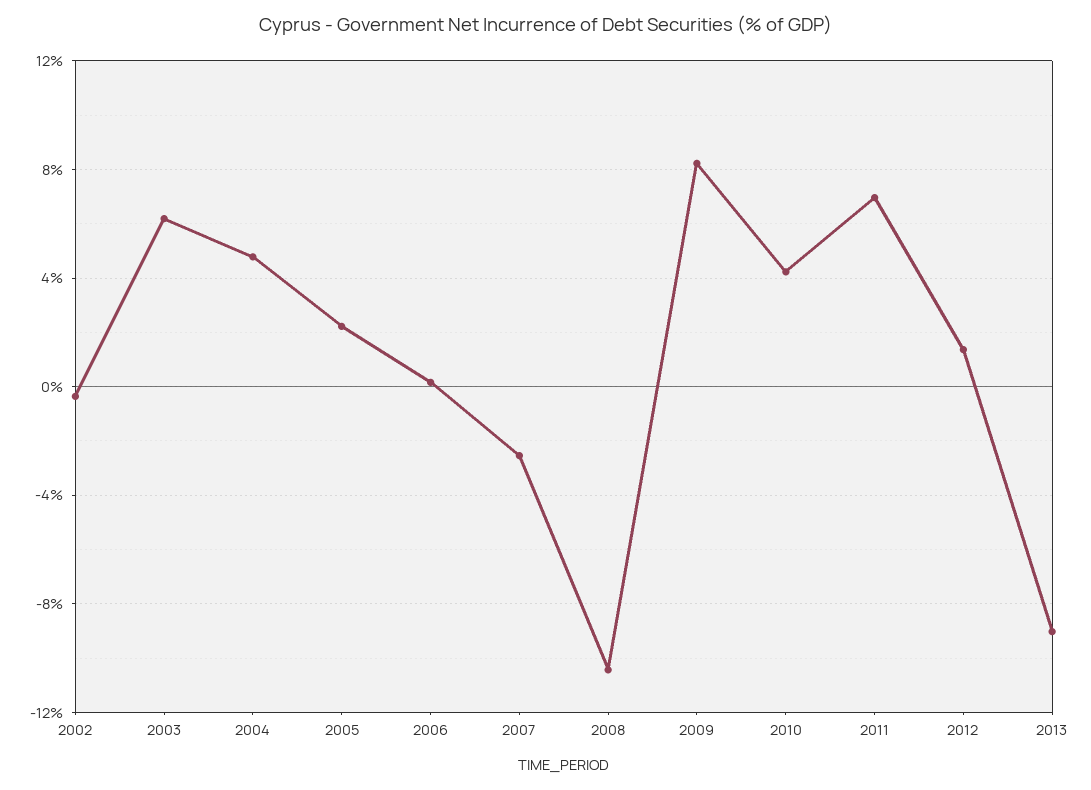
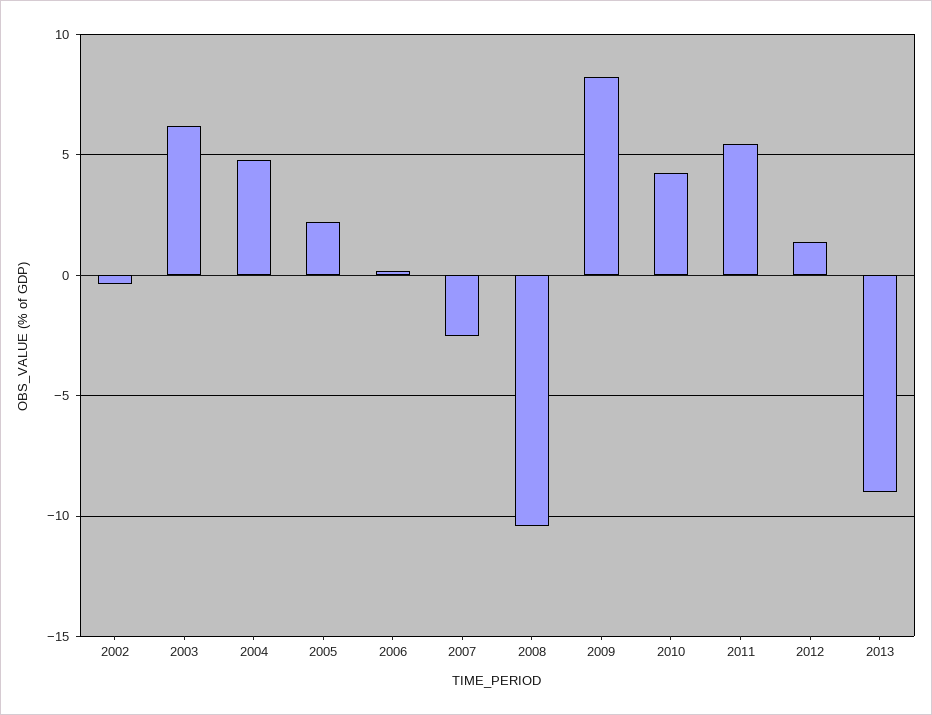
2011: 7 -> 5.5

